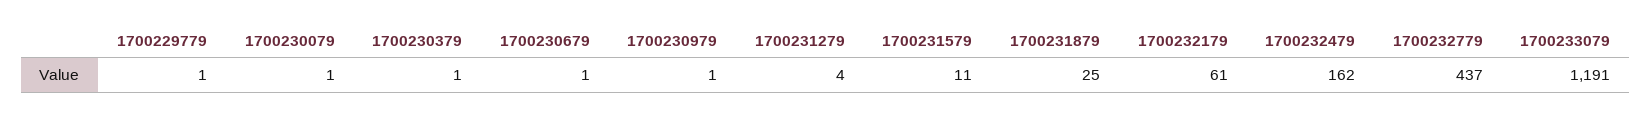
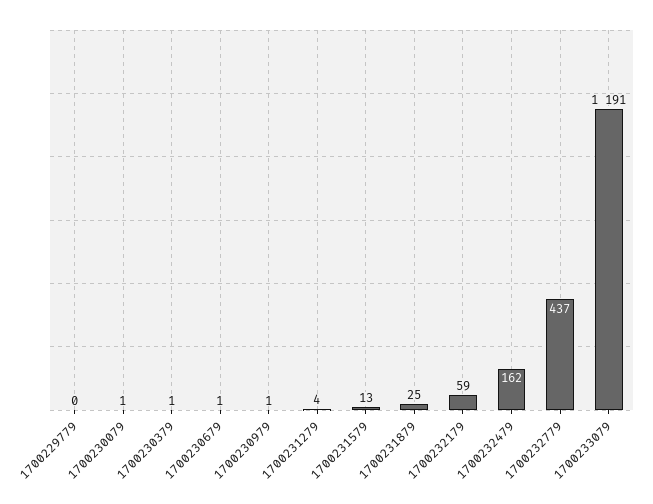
1700229779: 1 -> 0
1700231579: 11 -> 13
1700232179: 61 -> 59

